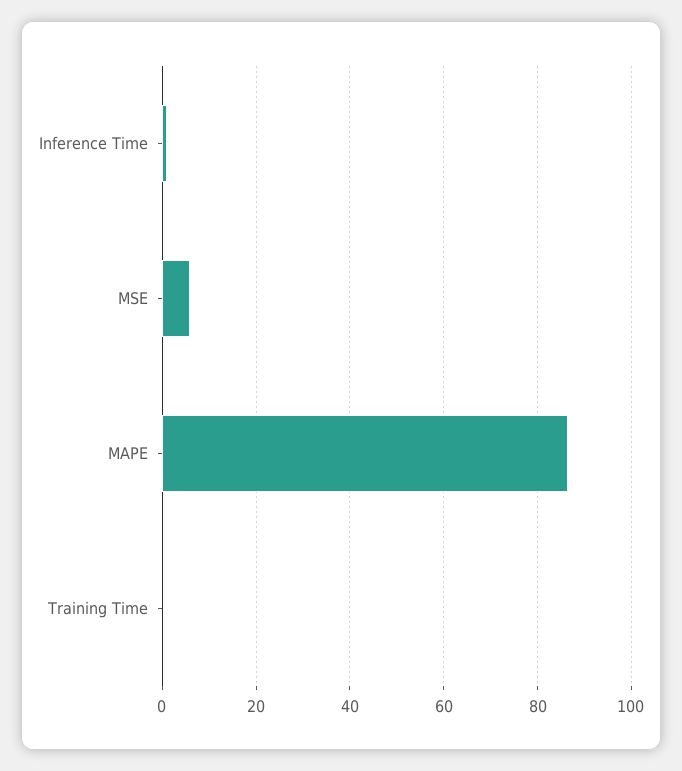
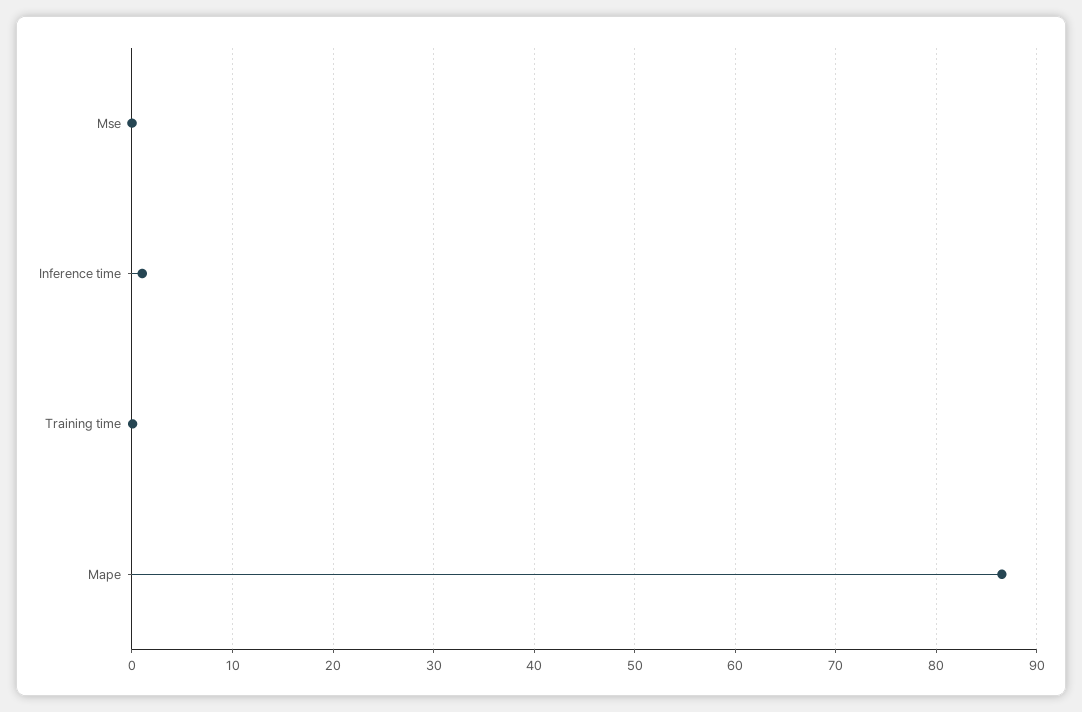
MSE: 6 -> 0

